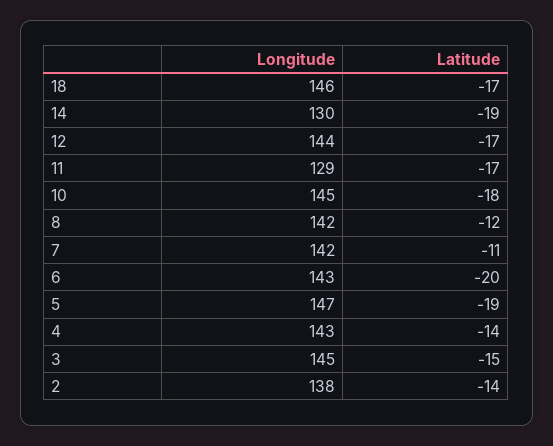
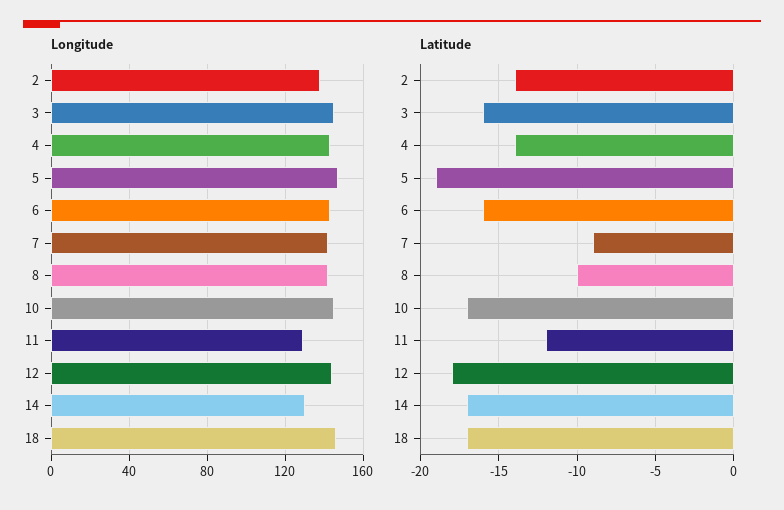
Latitude, 14: -19 -> -17
Latitude, 12: -17 -> -18
Latitude, 11: -17 -> -12
Latitude, 10: -18 -> -17
Latitude, 8: -12 -> -10
Latitude, 7: -11 -> -9
Latitude, 6: -20 -> -16
Latitude, 3: -15 -> -16

